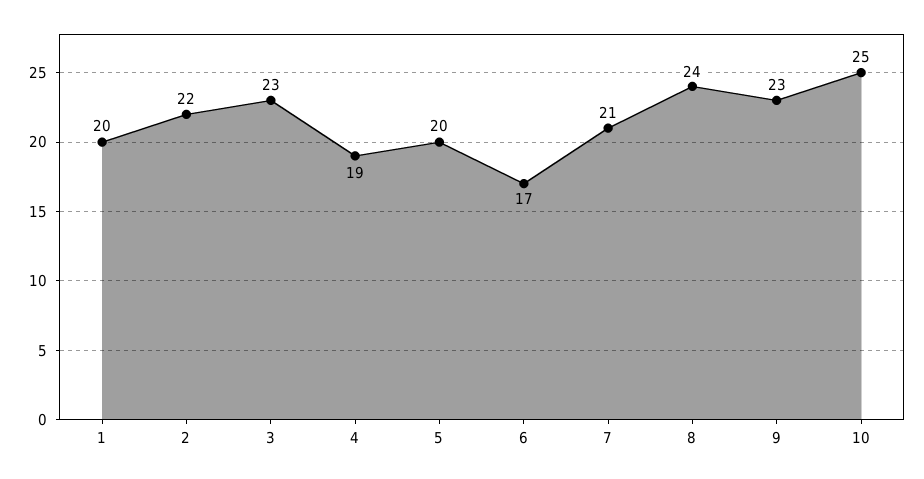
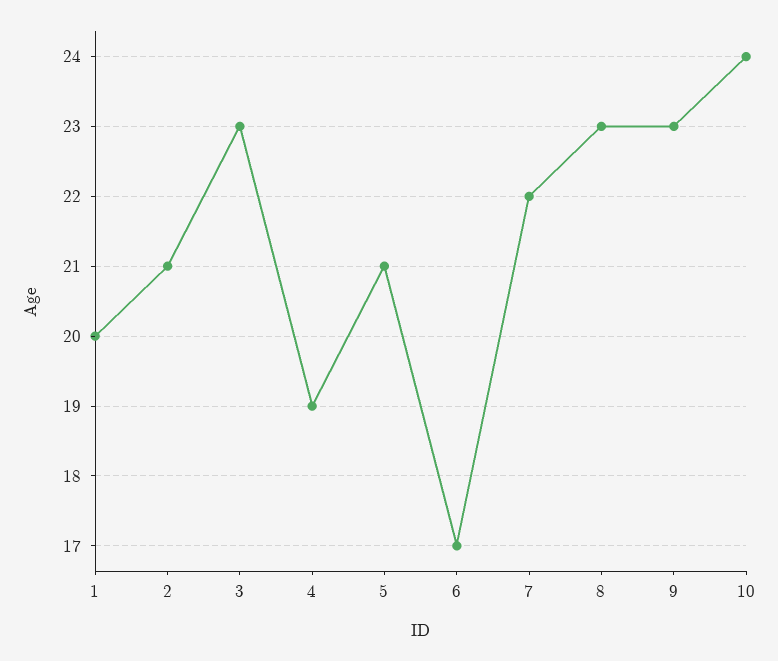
2: 22 -> 21
5: 20 -> 21
7: 21 -> 22
8: 24 -> 23
10: 25 -> 24

